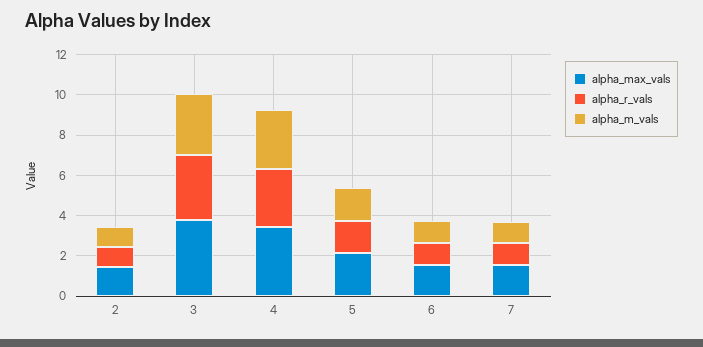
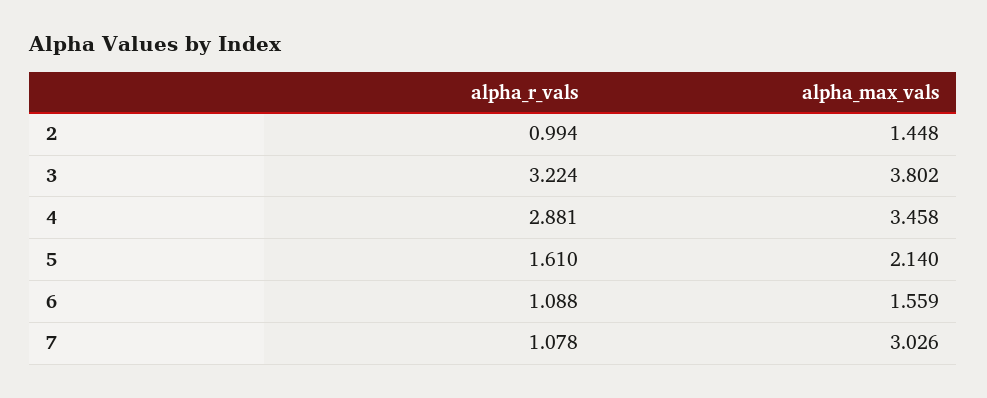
alpha_m_vals, 2: 1 -> none
alpha_m_vals, 3: 3 -> none
alpha_m_vals, 4: 3 -> none
alpha_m_vals, 5: 1.5 -> none
alpha_m_vals, 6: 1 -> none
alpha_max_vals, 7: 1.5 -> 3.026
alpha_m_vals, 7: 1 -> none

